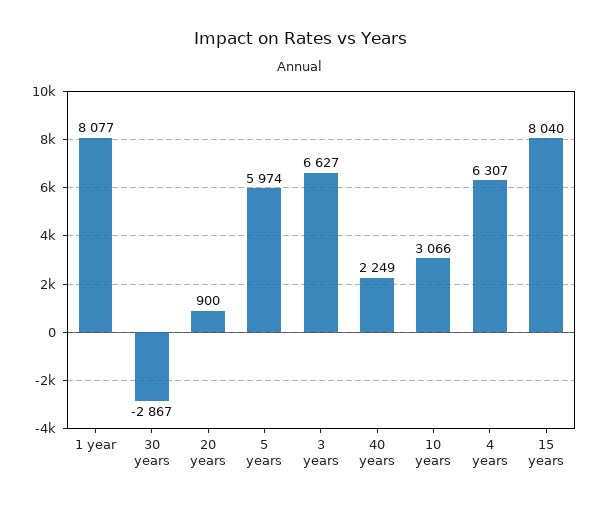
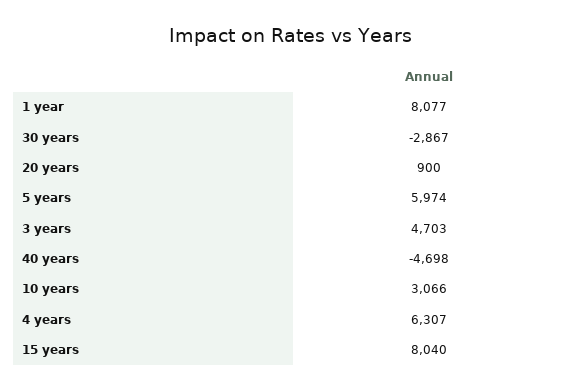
3 years: 6627 -> 4703
40 years: 2249 -> -4698

